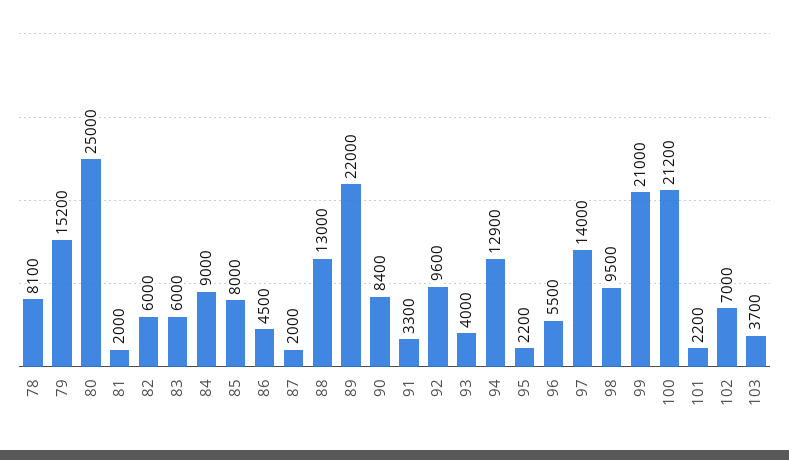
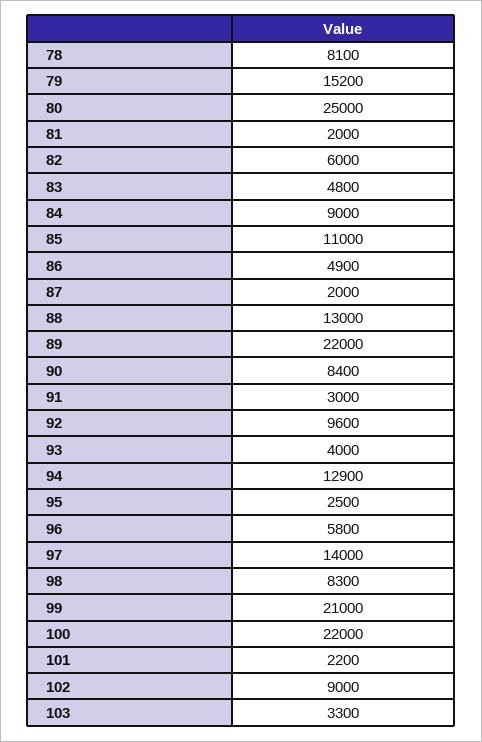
83: 6000 -> 4800
85: 8000 -> 11000
86: 4500 -> 4900
91: 3300 -> 3000
95: 2200 -> 2500
96: 5500 -> 5800
98: 9500 -> 8300
100: 21200 -> 22000
102: 7000 -> 9000
103: 3700 -> 3300

